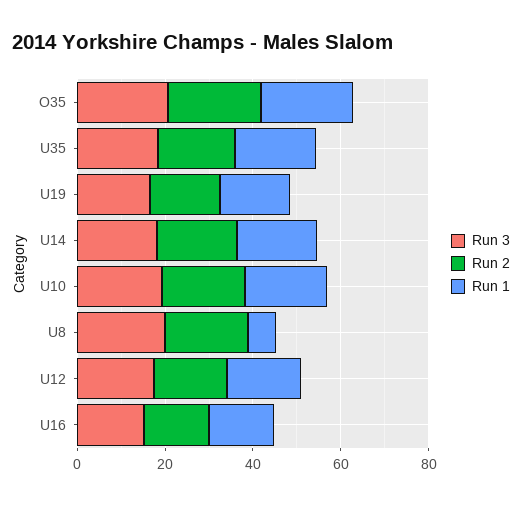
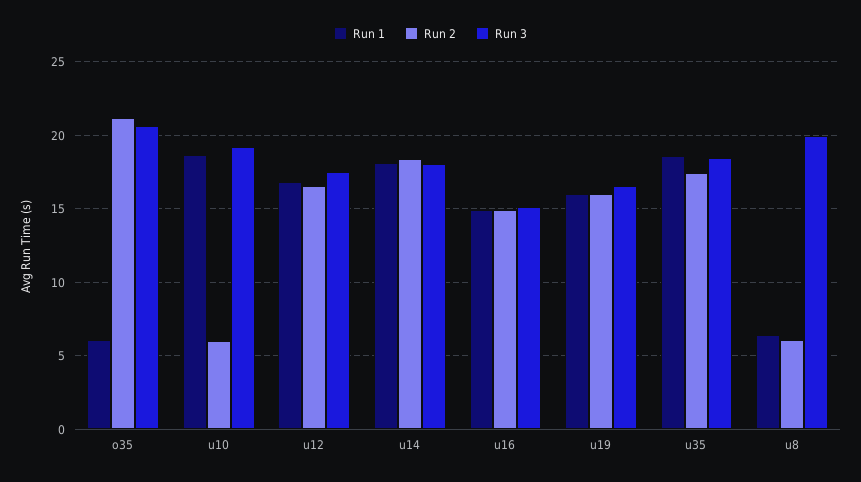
Run 1, O35: 20 -> 6
Run 2, U10: 20 -> 6
Run 2, U8: 20 -> 6

